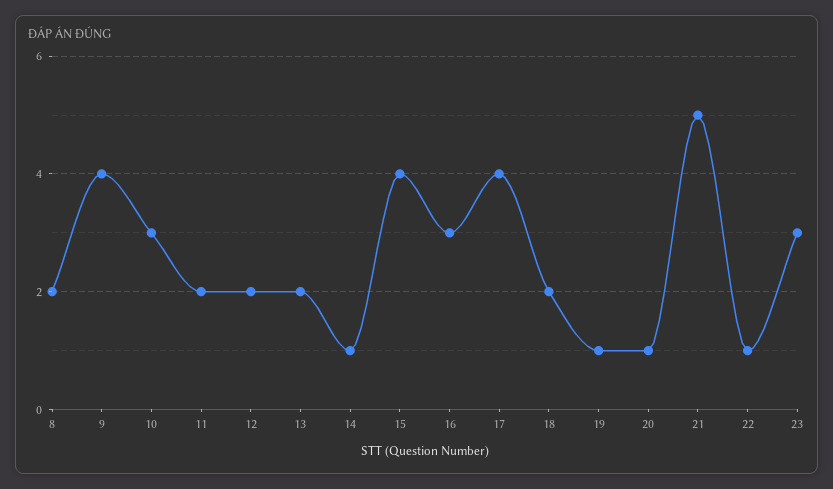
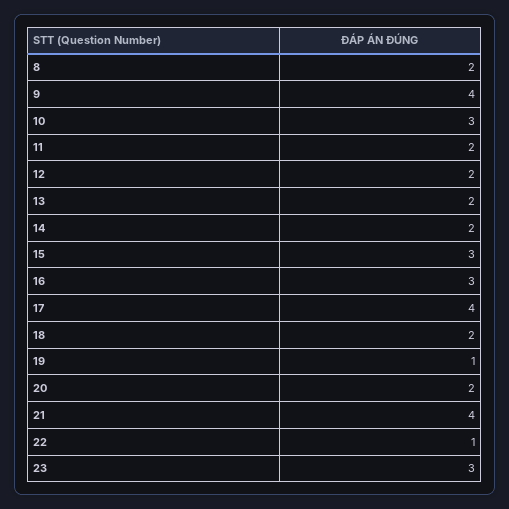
14: 1 -> 2
15: 4 -> 3
20: 1 -> 2
21: 5 -> 4

